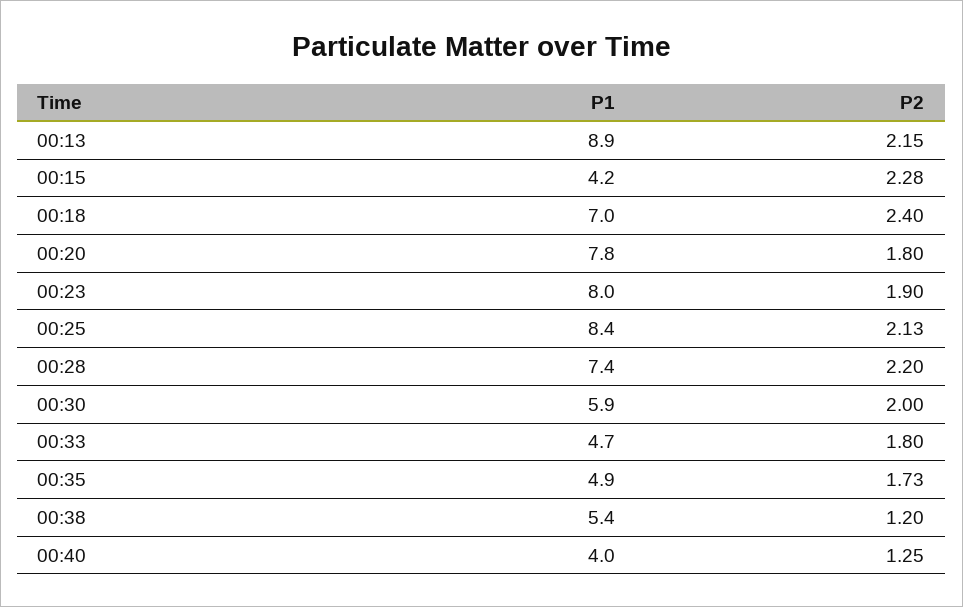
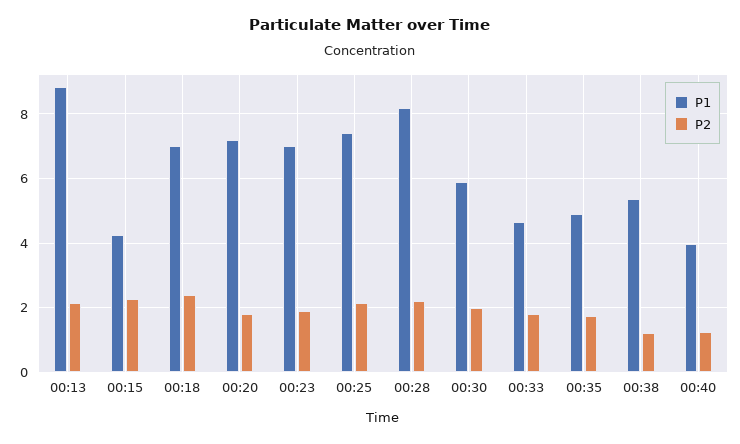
P1, 00:20: 7.8 -> 7.2
P1, 00:23: 8 -> 7
P1, 00:25: 8.4 -> 7.4
P1, 00:28: 7.4 -> 8.2

